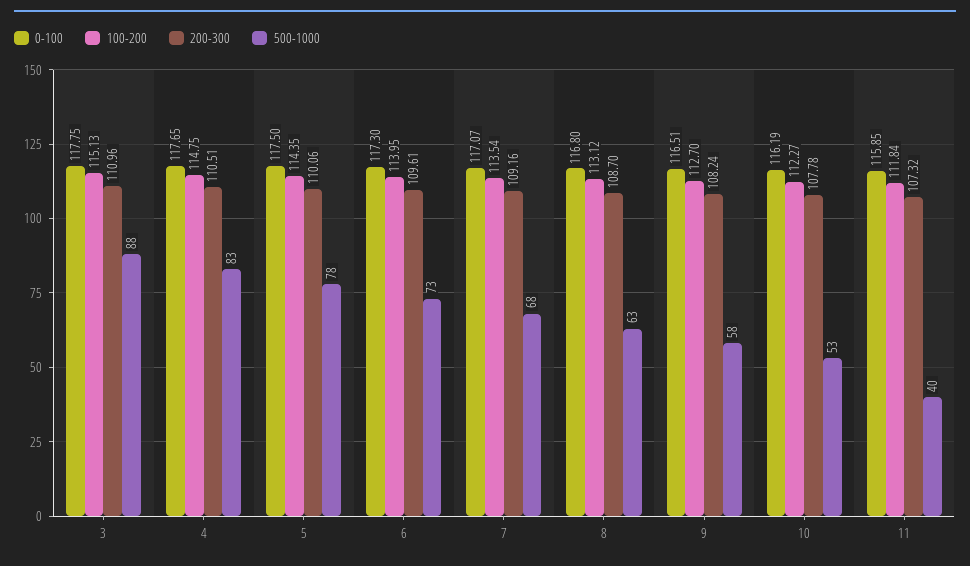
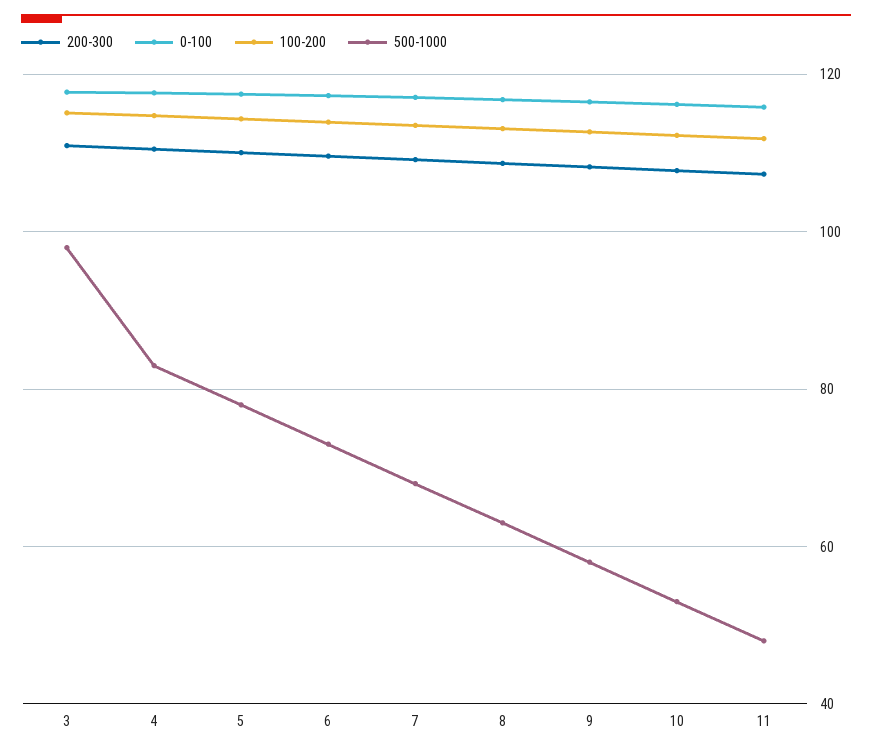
500-1000, 3: 88 -> 98
500-1000, 11: 40 -> 48

